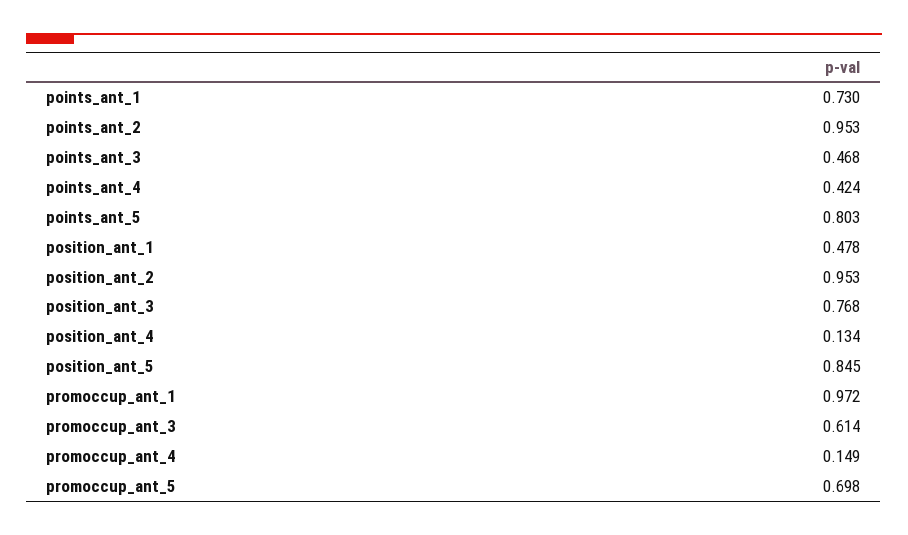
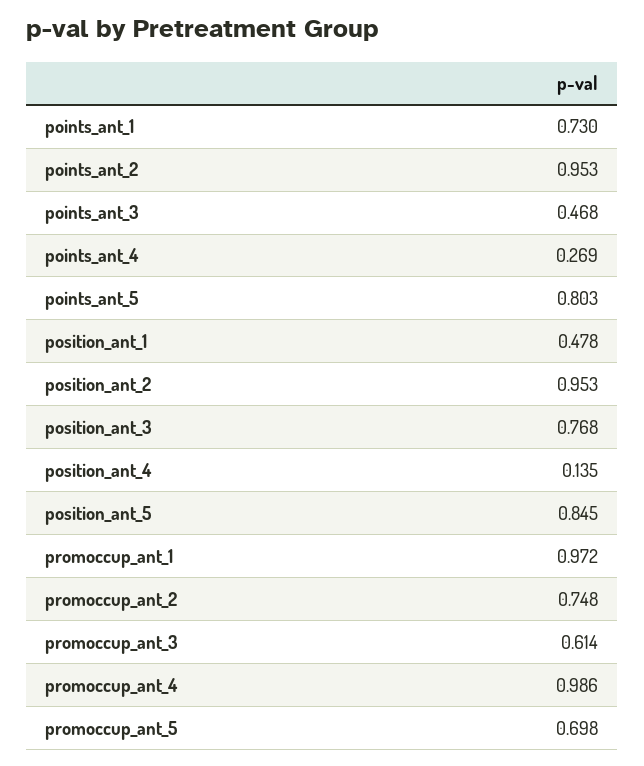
points_ant_4: 0.424 -> 0.269
position_ant_4: 0.134 -> 0.135
promoccup_ant_4: 0.149 -> 0.986
promoccup_ant_2: none -> 0.748

